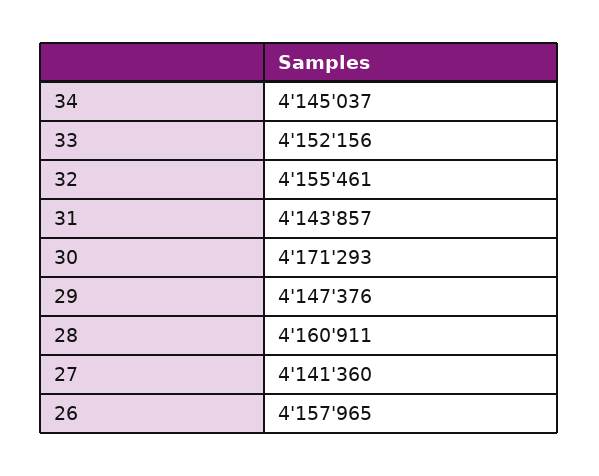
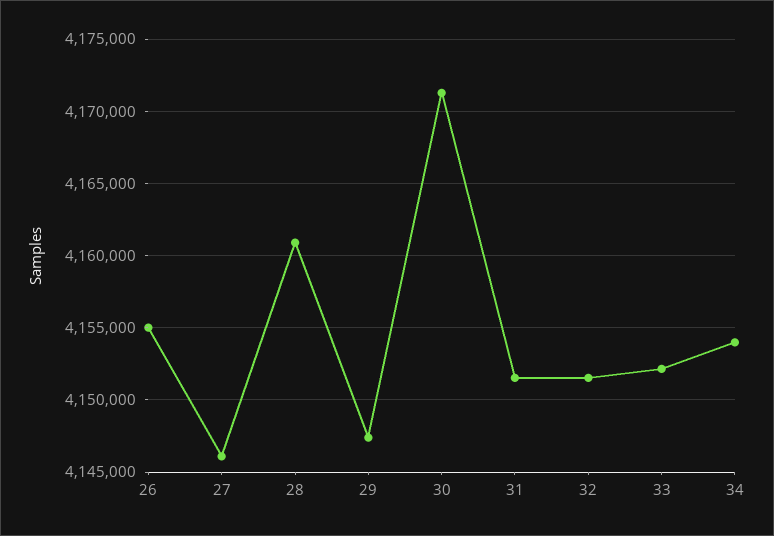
34: 4145037 -> 4154000
32: 4155461 -> 4151500
31: 4143857 -> 4151500
27: 4141360 -> 4146000
26: 4157965 -> 4155000

